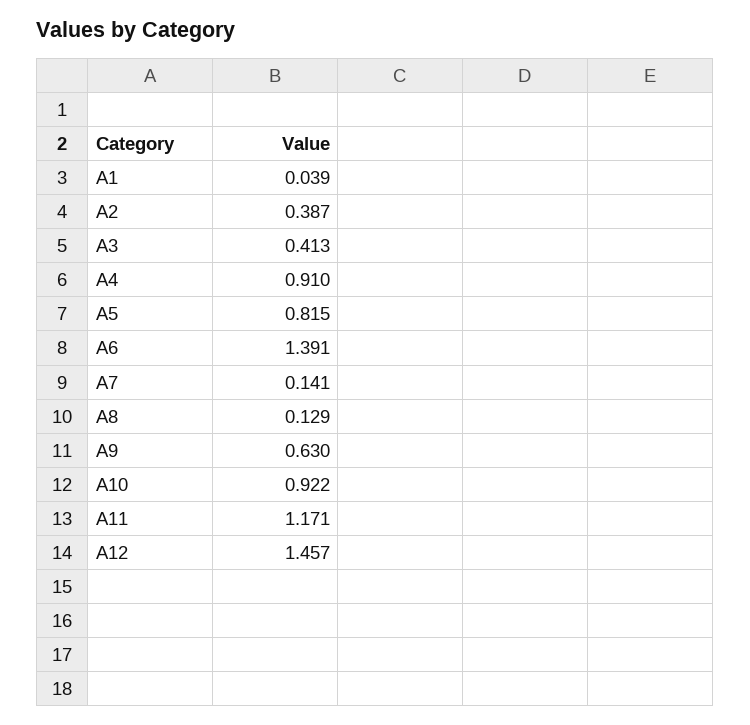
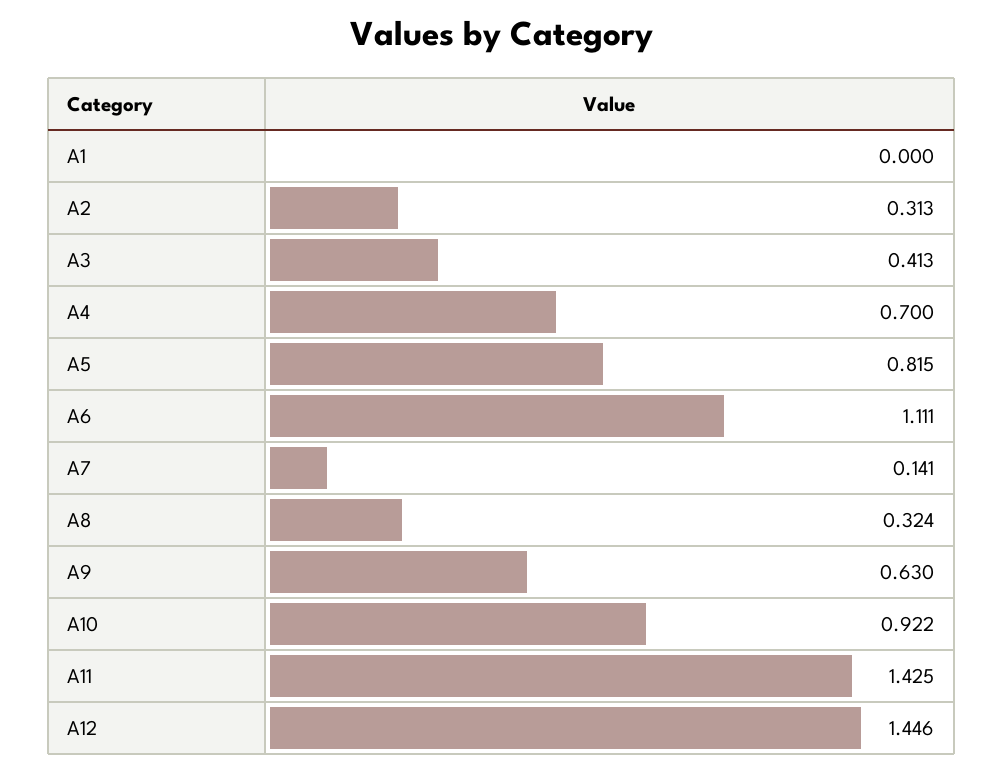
A1: 0.039 -> 0
A2: 0.387 -> 0.313
A4: 0.91 -> 0.7
A6: 1.391 -> 1.111
A8: 0.129 -> 0.324
A11: 1.171 -> 1.425
A12: 1.457 -> 1.446

